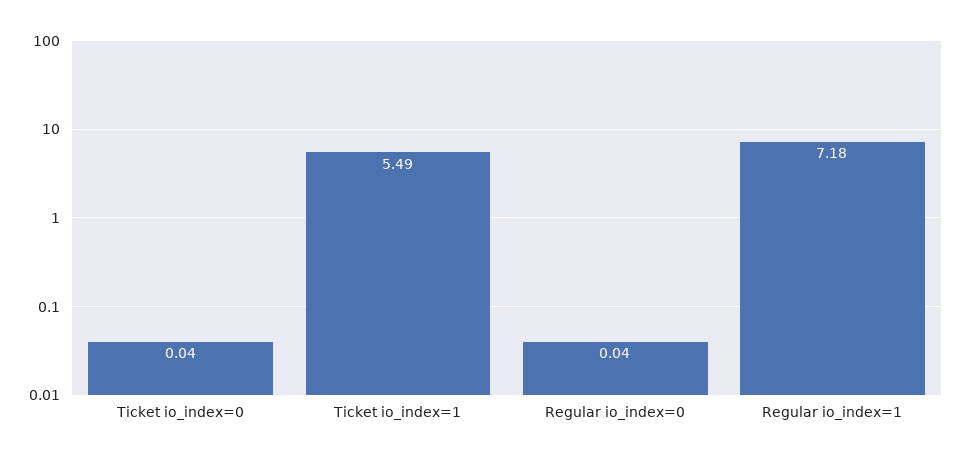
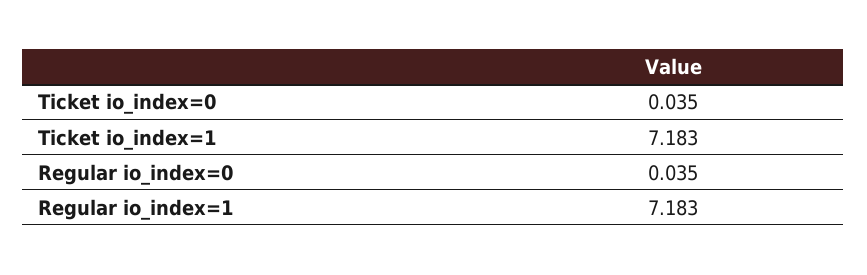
Ticket io_index=1: 5.49 -> 7.183

